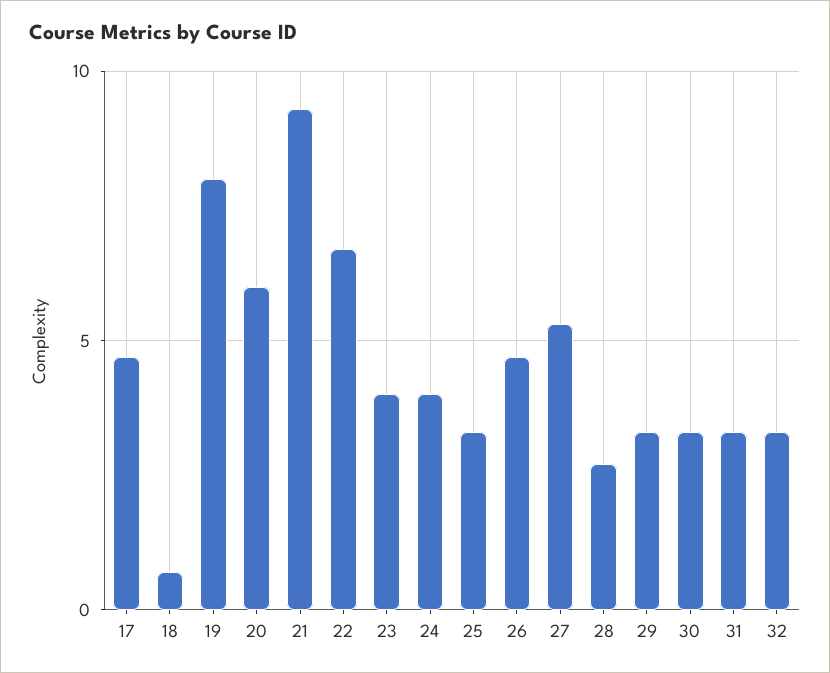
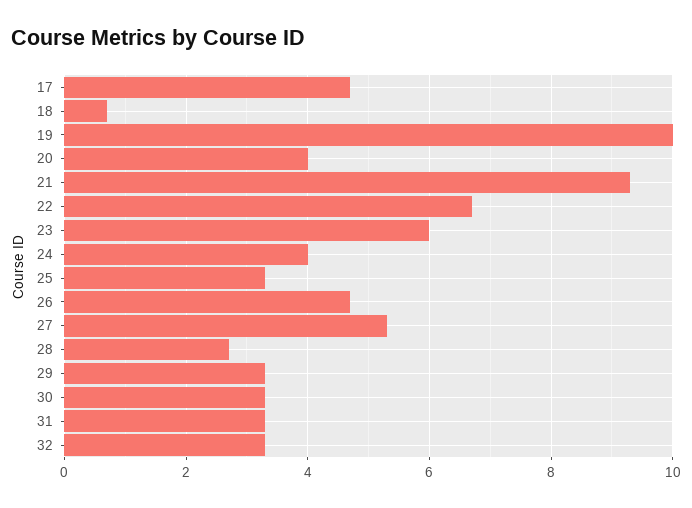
19: 8 -> 10
20: 6 -> 4
23: 4 -> 6

